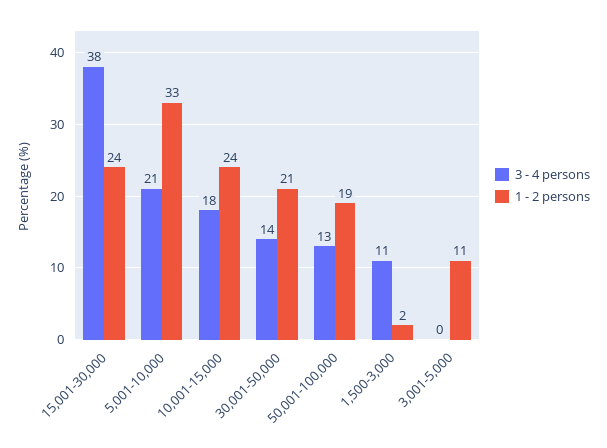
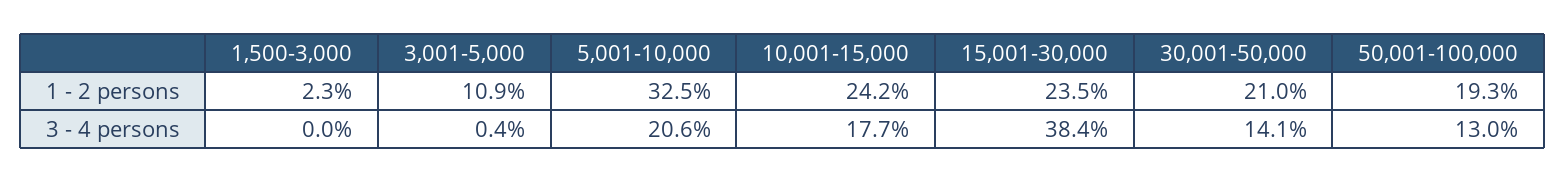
3 - 4 persons, 1,500-3,000: 11 -> 0

